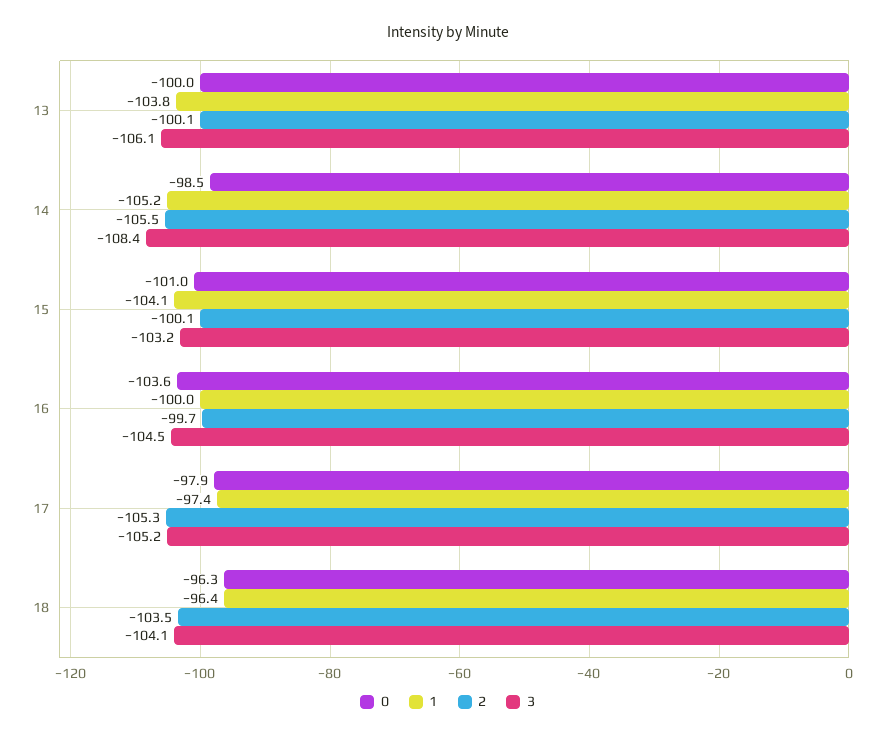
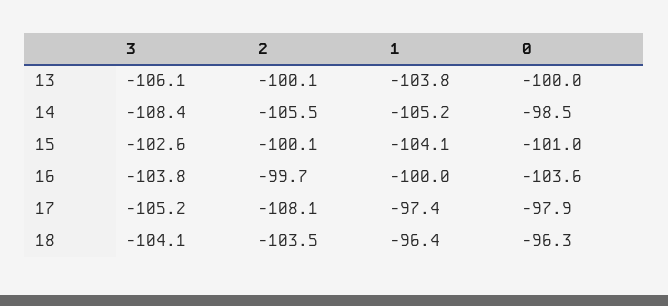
3, 15: -103.2 -> -102.6
3, 16: -104.5 -> -103.8
2, 17: -105.3 -> -108.1

